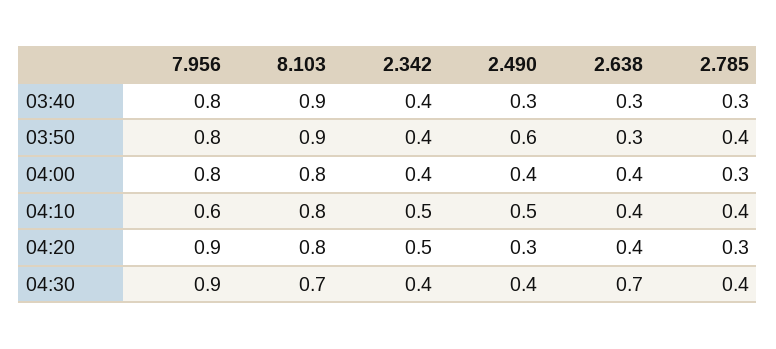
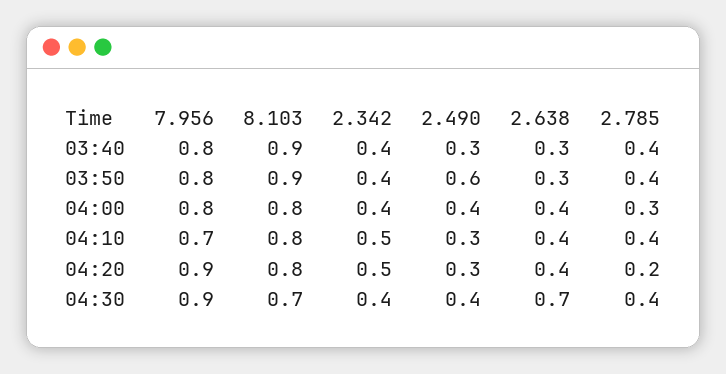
2.785, 03:40: 0.3 -> 0.4
7.956, 04:10: 0.6 -> 0.7
2.490, 04:10: 0.5 -> 0.3
2.785, 04:20: 0.3 -> 0.2

